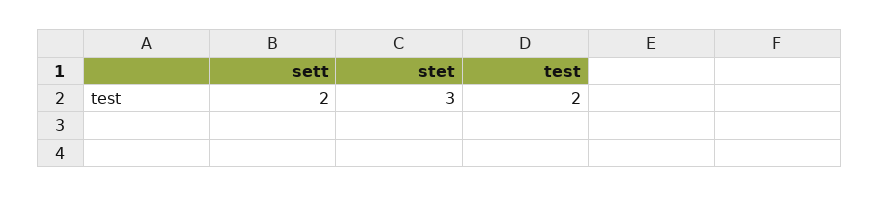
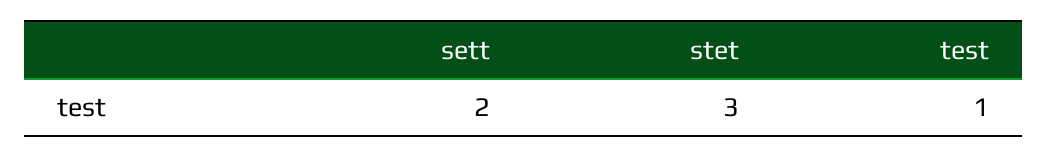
test: 2 -> 1

